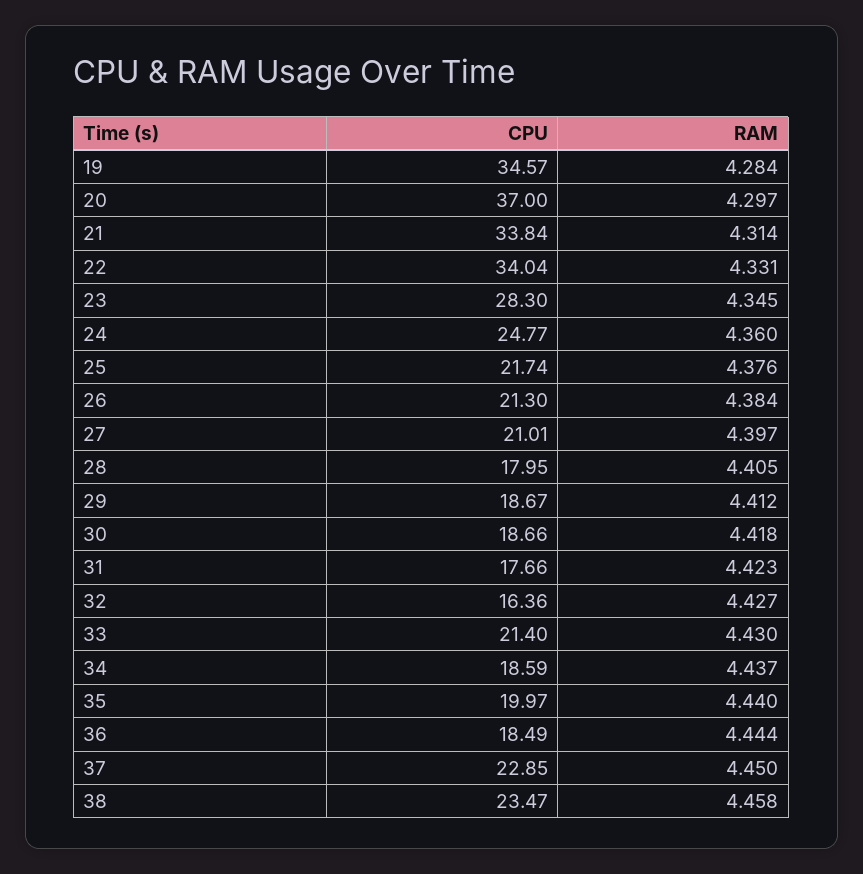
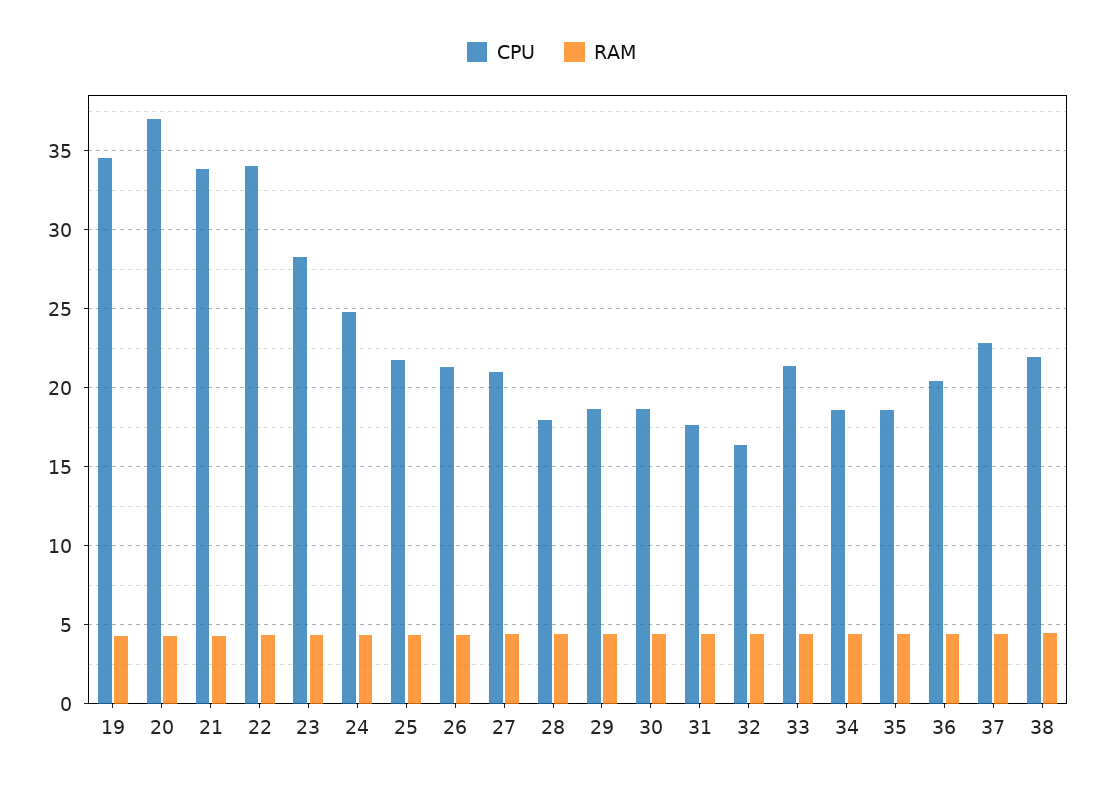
CPU, 35: 19.97 -> 18.5
CPU, 36: 18.49 -> 20.5
CPU, 38: 23.47 -> 22

